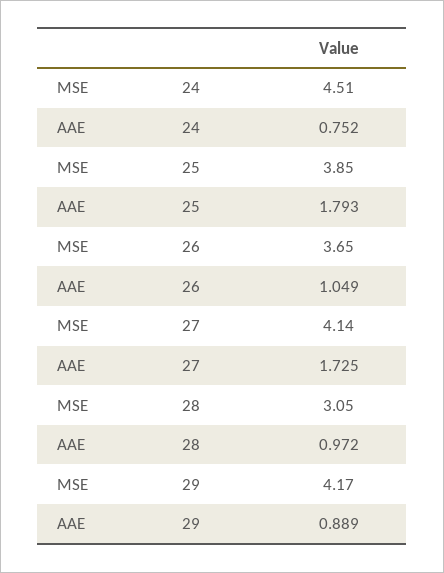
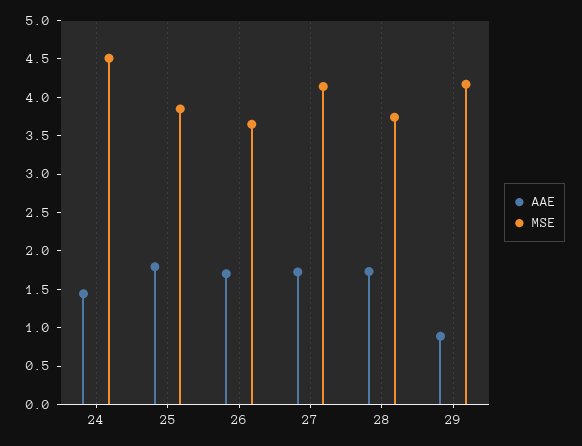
AAE, 24: 0.752 -> 1.5
AAE, 26: 1.049 -> 1.75
MSE, 28: 3.05 -> 3.75
AAE, 28: 0.972 -> 1.75

